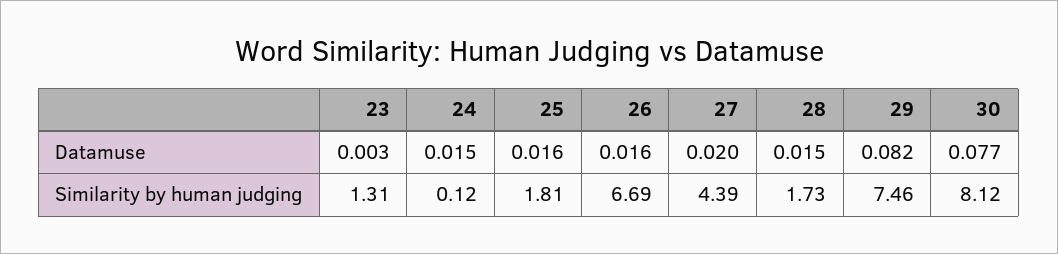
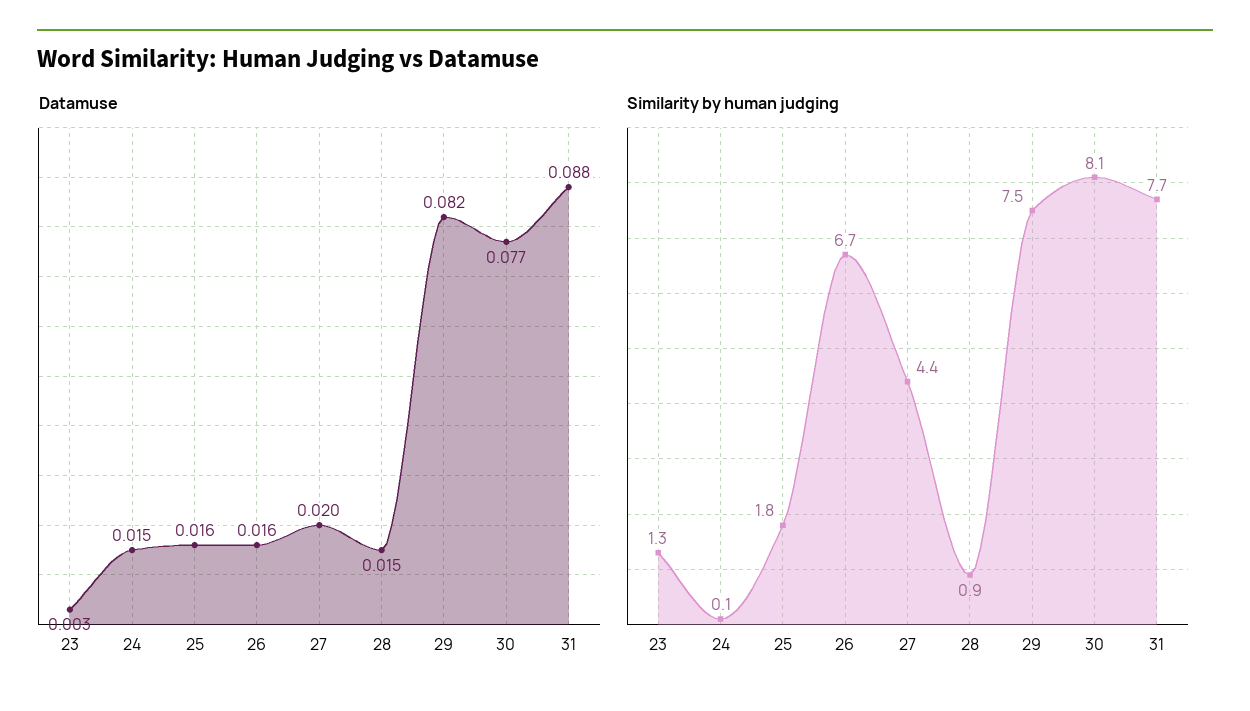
Similarity by human judging, 28: 1.73 -> 0.9
Datamuse, 31: none -> 0.088
Similarity by human judging, 31: none -> 7.7

